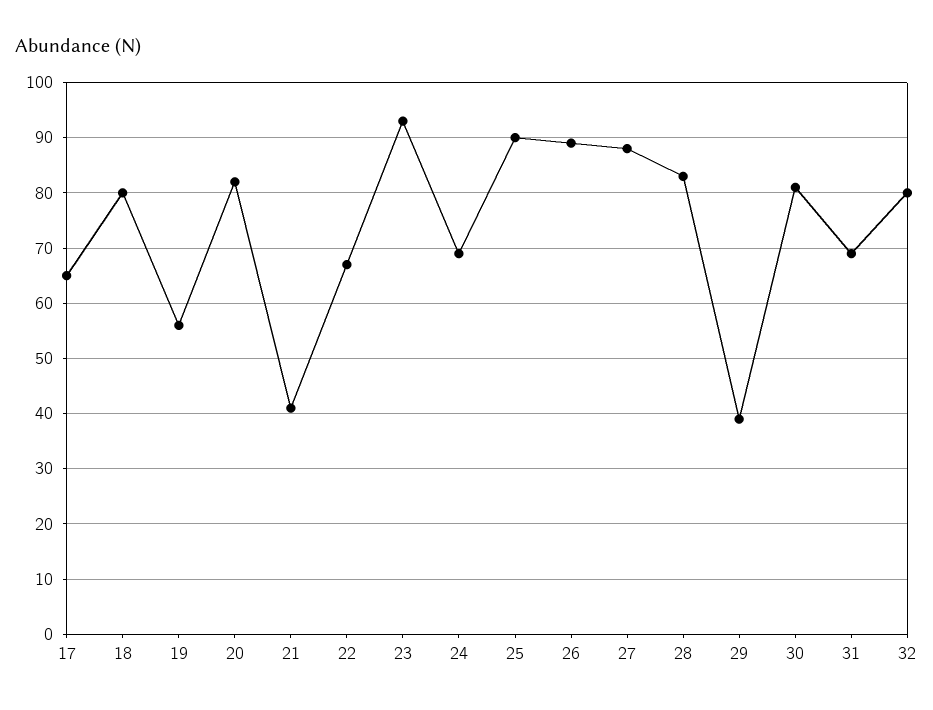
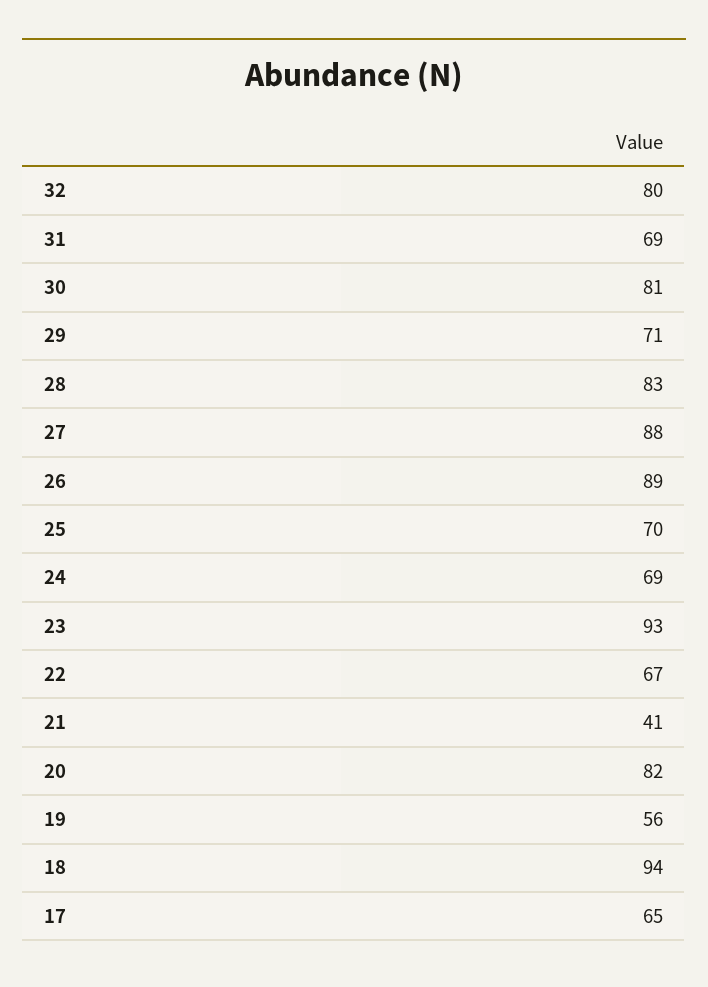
18: 80 -> 94
25: 90 -> 70
29: 40 -> 71

